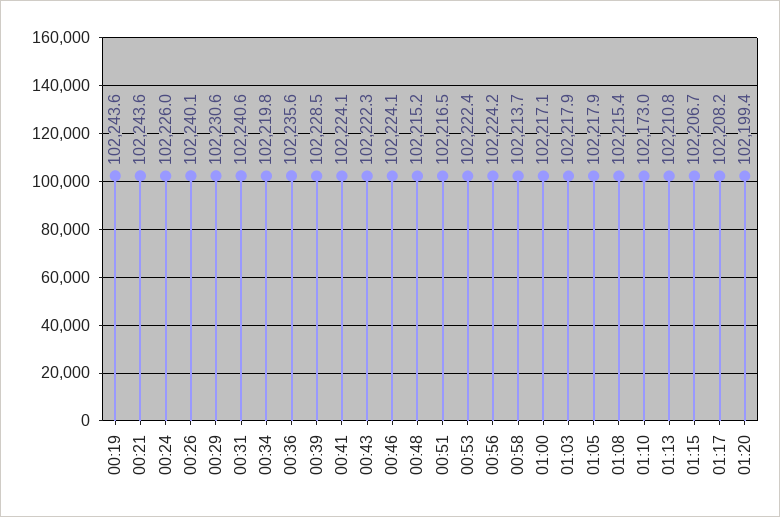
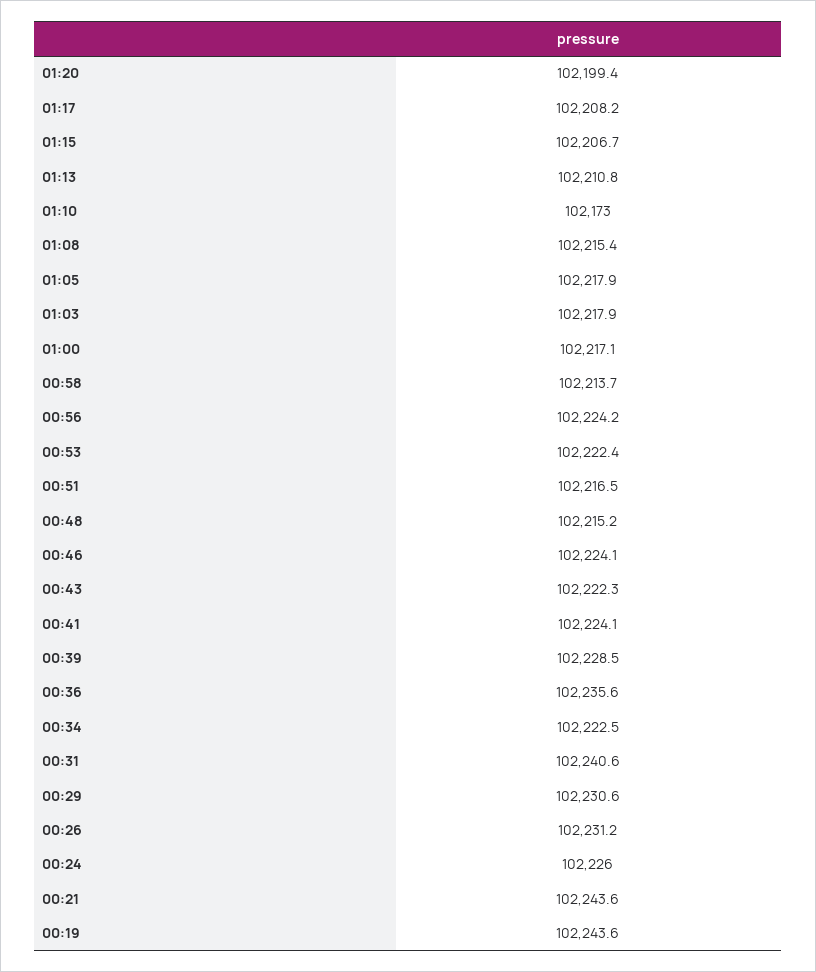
00:26: 102240.1 -> 102231.2
00:34: 102219.8 -> 102222.5

